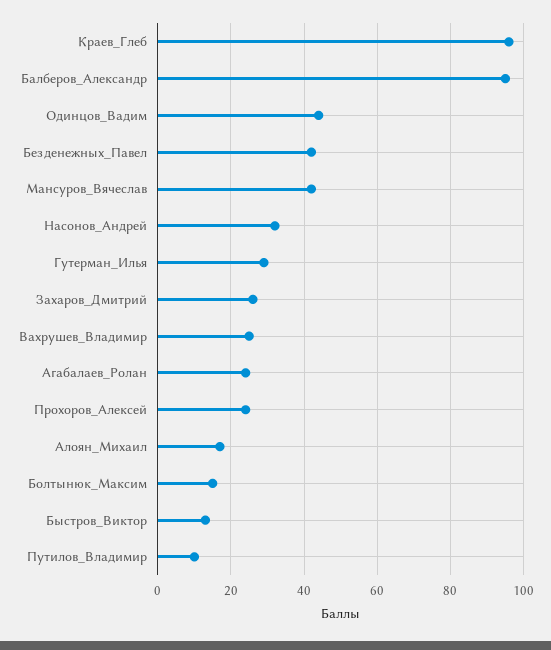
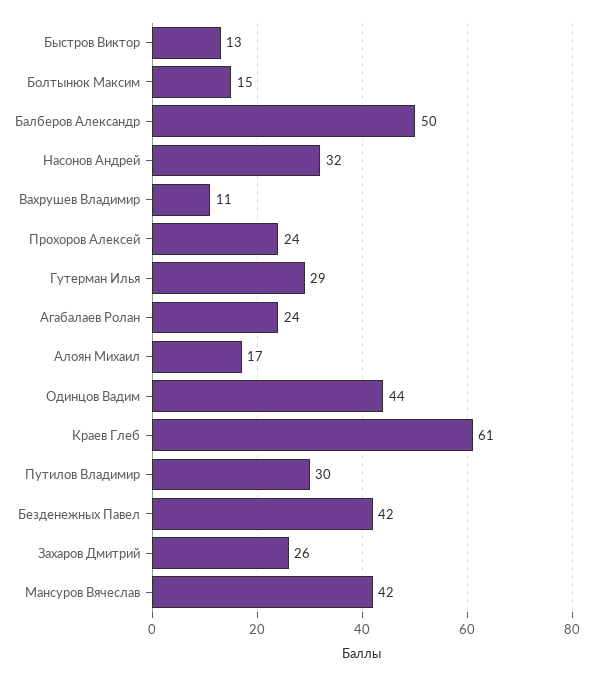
Краев_Глеб: 95 -> 61
Балберов_Александр: 95 -> 50
Вахрушев_Владимир: 25 -> 11
Путилов_Владимир: 10 -> 30

